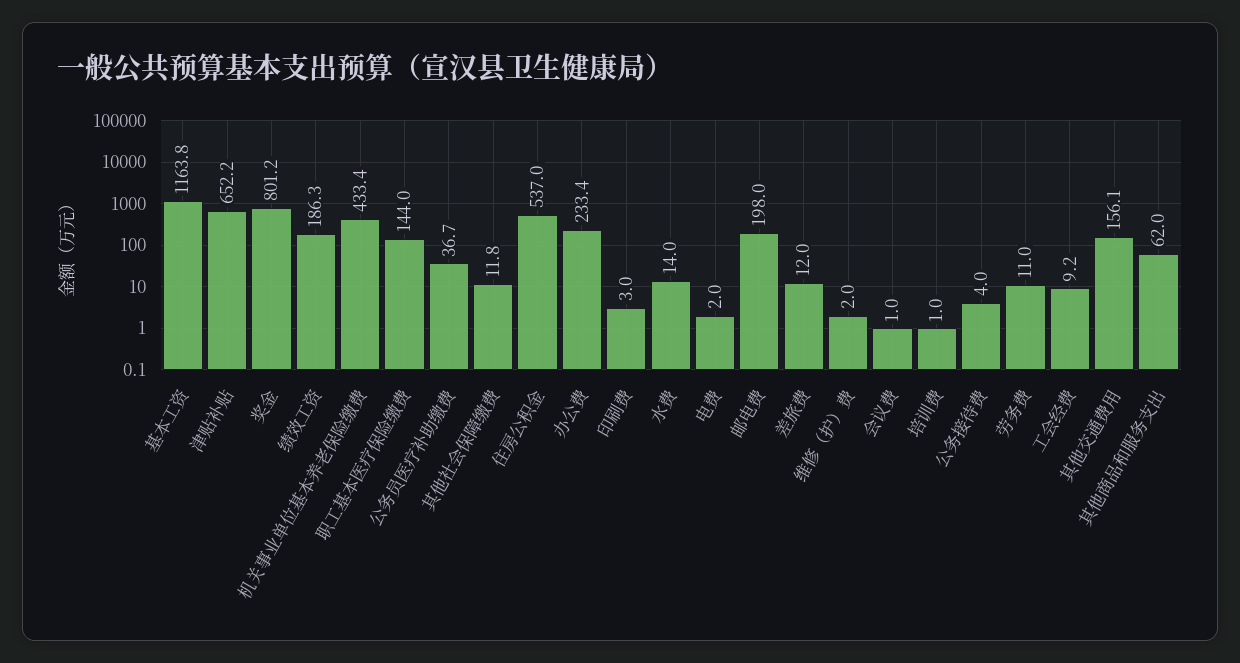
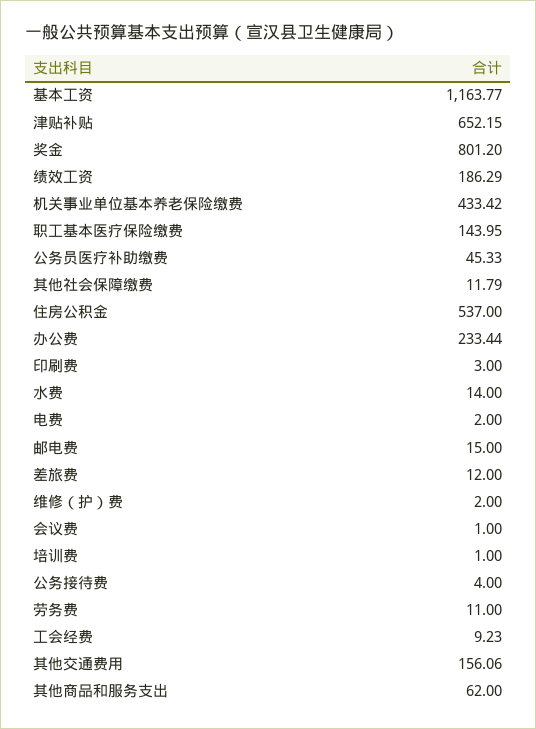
公务员医疗补助缴费: 36.7 -> 45.33
邮电费: 198 -> 15

